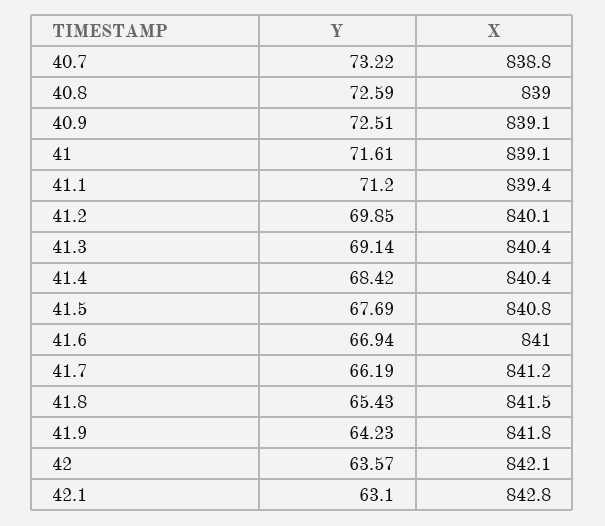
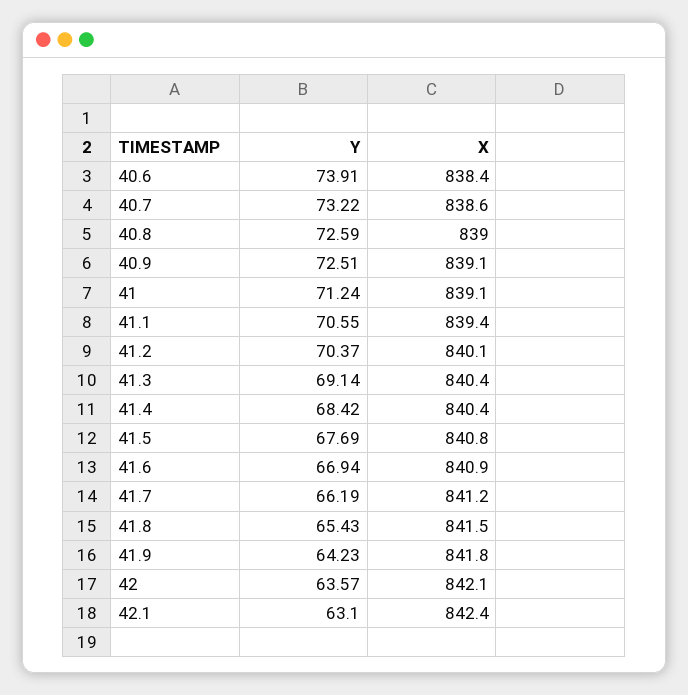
X, 40.7: 838.8 -> 838.6
Y, 41: 71.61 -> 71.24
Y, 41.1: 71.2 -> 70.55
Y, 41.2: 69.85 -> 70.37
X, 41.6: 841 -> 840.9
X, 42.1: 842.8 -> 842.4
Y, 40.6: none -> 73.91
X, 40.6: none -> 838.4

